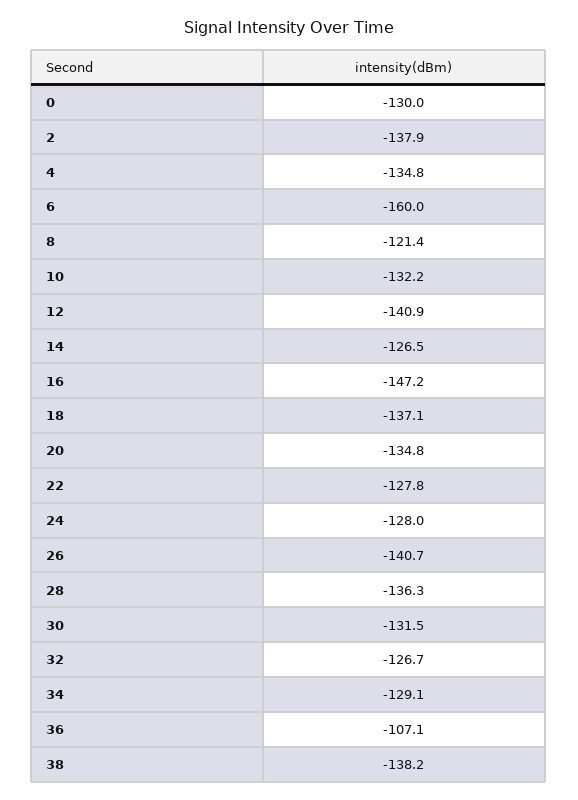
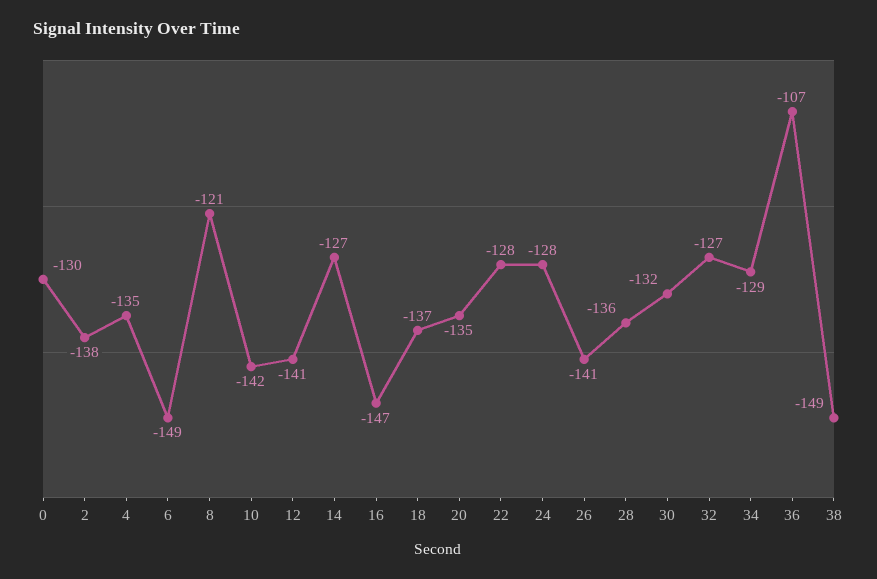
6: -160 -> -149
10: -132.2 -> -142
38: -138.2 -> -149

